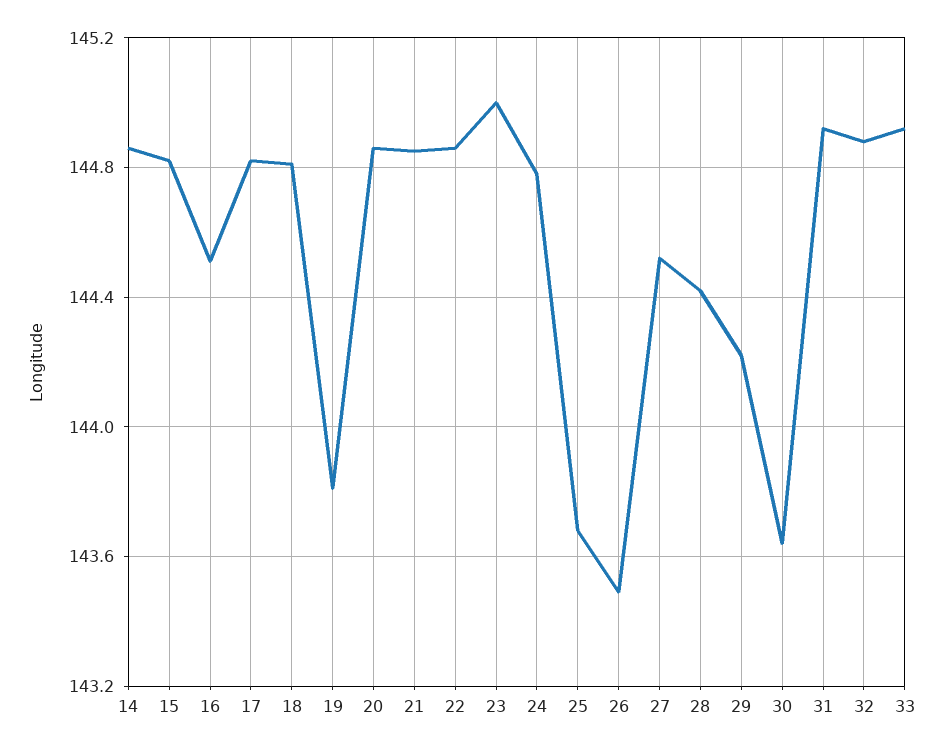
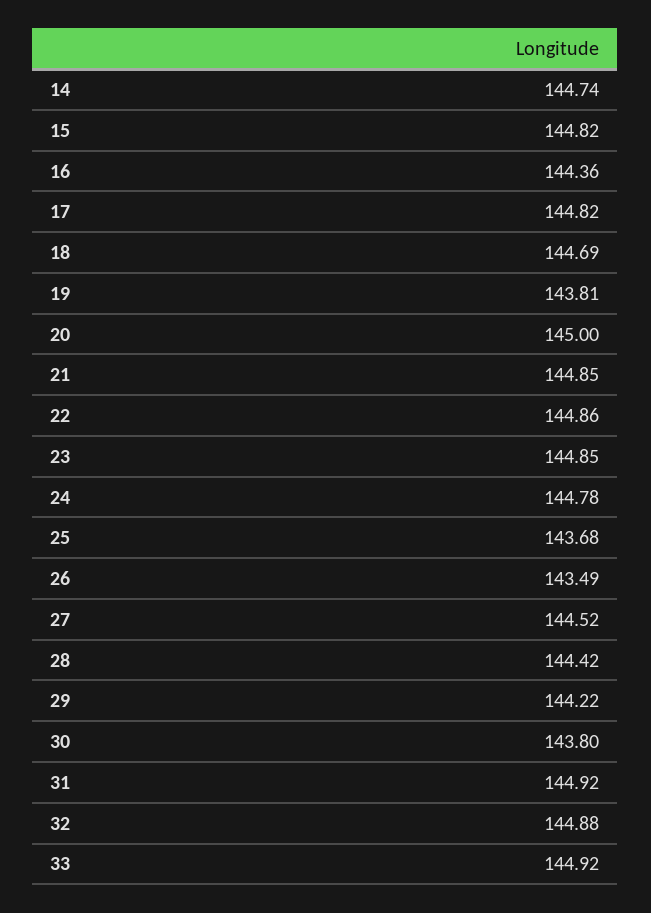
14: 144.85 -> 144.74
16: 144.5 -> 144.36
18: 144.8 -> 144.69
20: 144.85 -> 145
23: 145 -> 144.85
30: 143.65 -> 143.8

